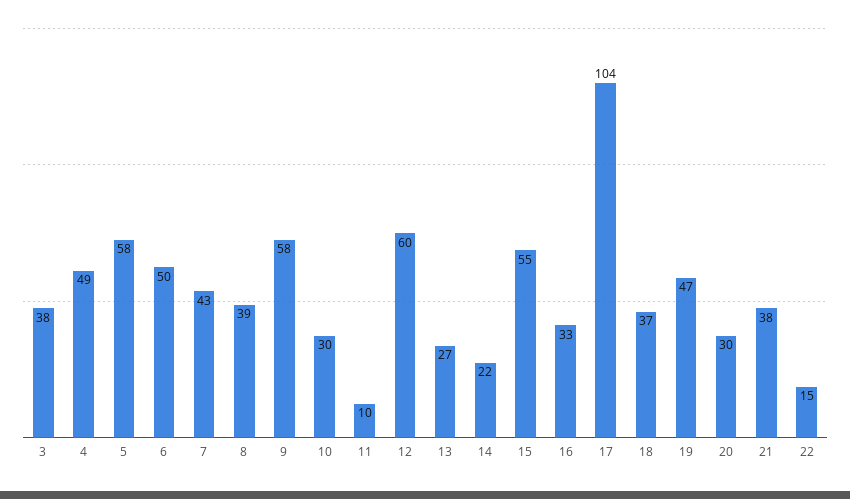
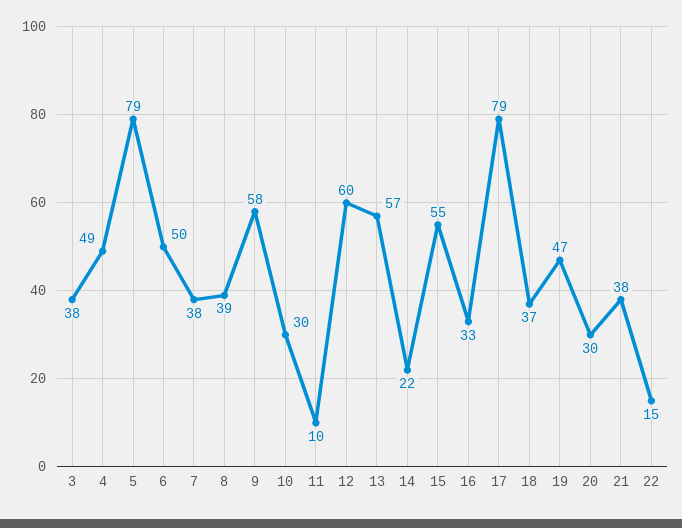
5: 58 -> 79
7: 43 -> 38
13: 27 -> 57
17: 104 -> 79

